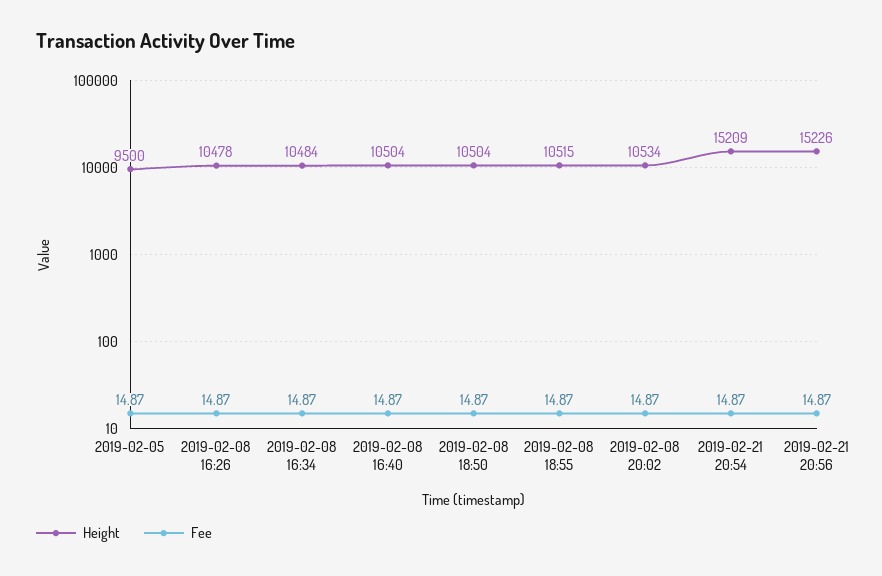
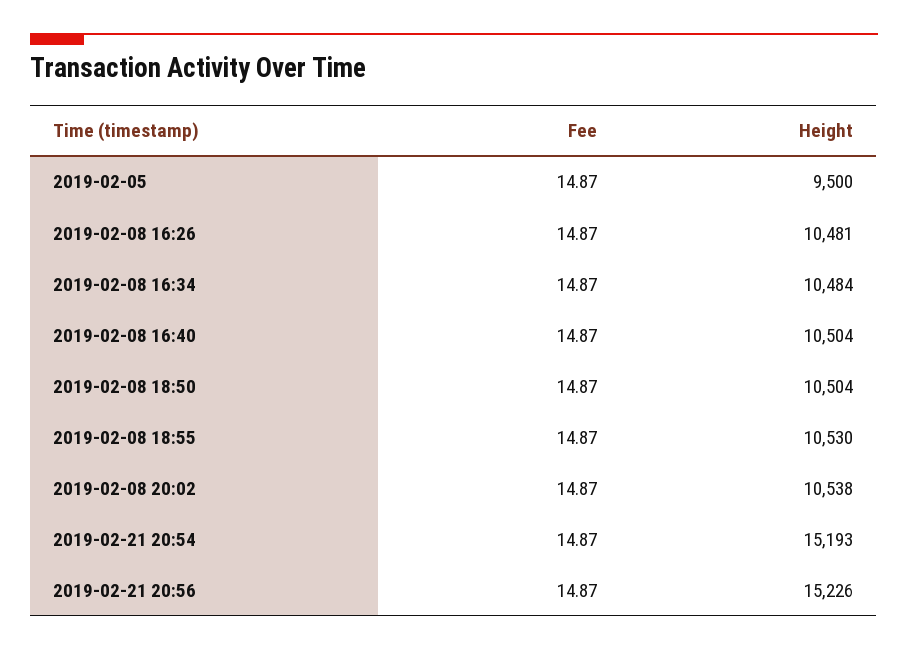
Height, 2019-02-08 16:26: 10478 -> 10481
Height, 2019-02-08 18:55: 10515 -> 10530
Height, 2019-02-08 20:02: 10534 -> 10538
Height, 2019-02-21 20:54: 15209 -> 15193

